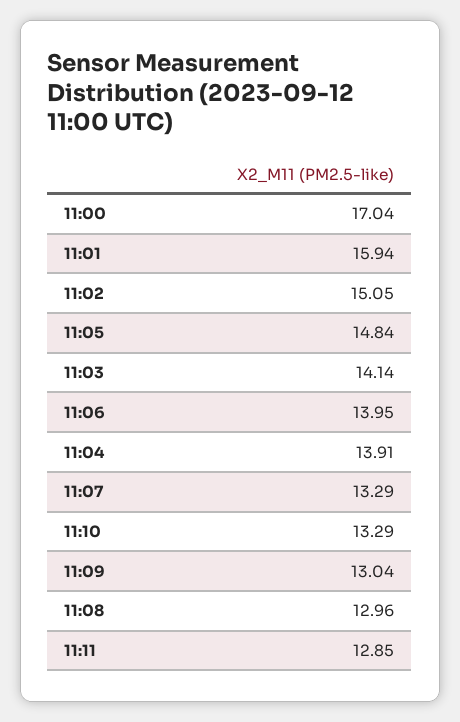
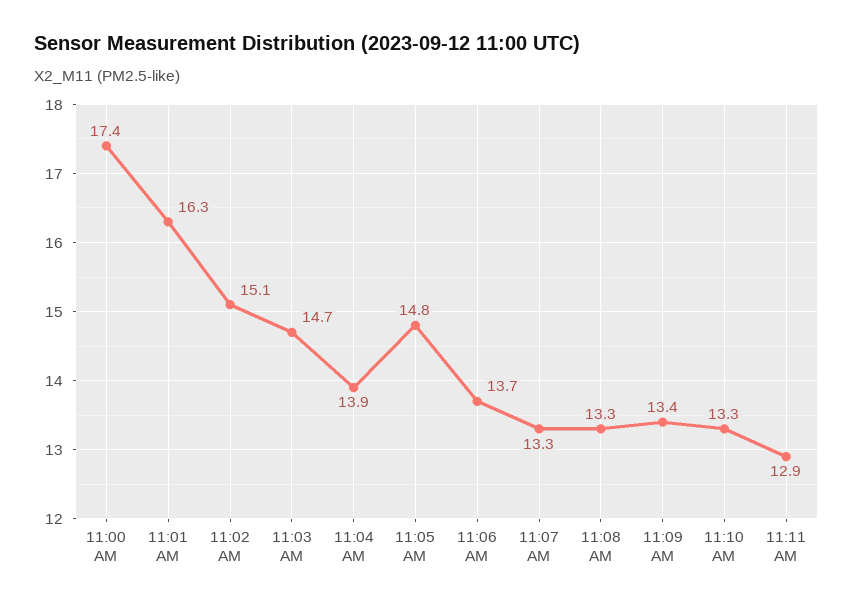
11:00: 17.04 -> 17.4
11:01: 15.94 -> 16.3
11:03: 14.14 -> 14.7
11:06: 13.95 -> 13.7
11:09: 13.04 -> 13.4
11:08: 12.96 -> 13.3

